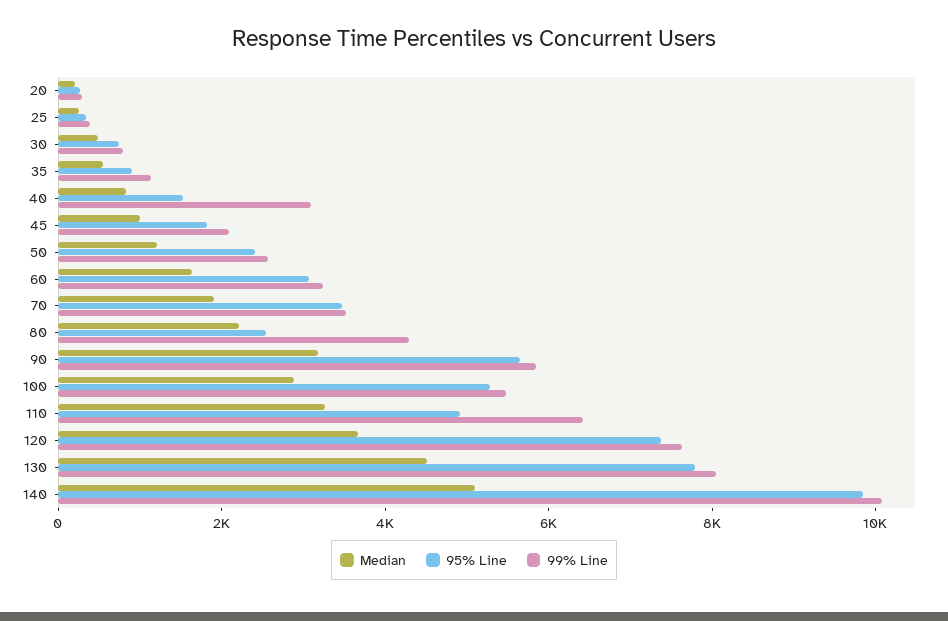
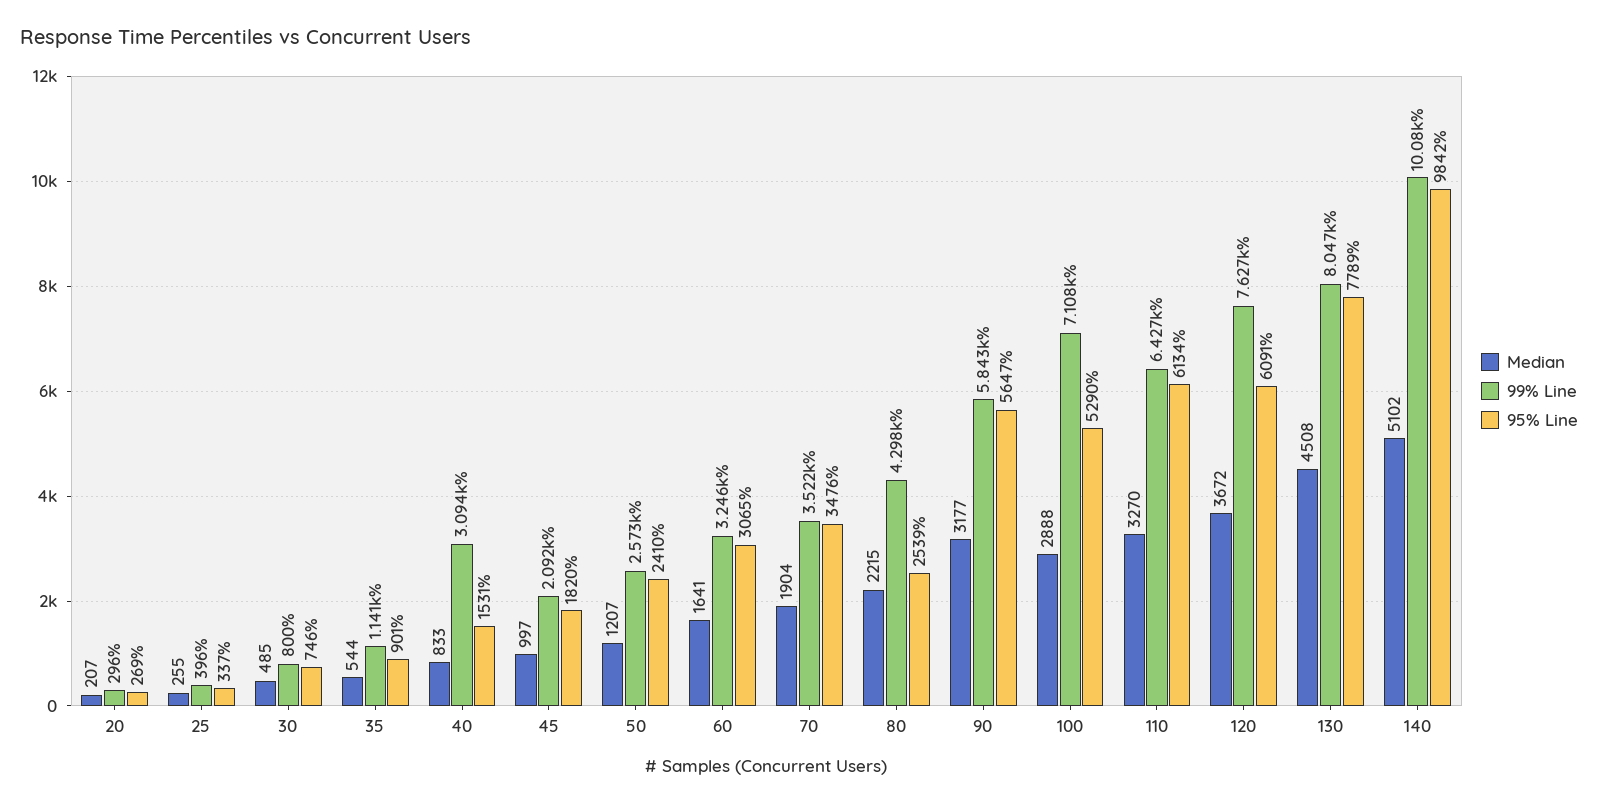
99% Line, 100: 5500 -> 7108
95% Line, 110: 5000 -> 6134
95% Line, 120: 7500 -> 6091

